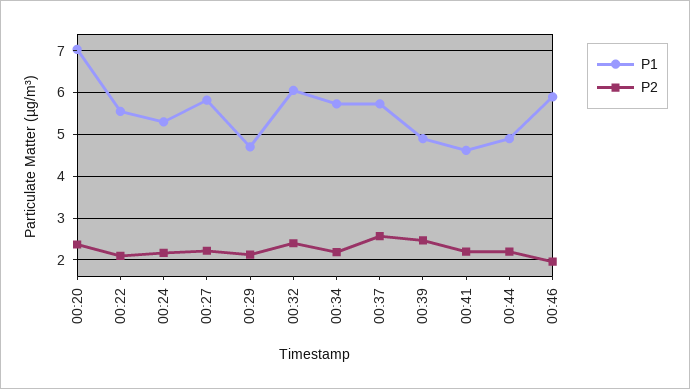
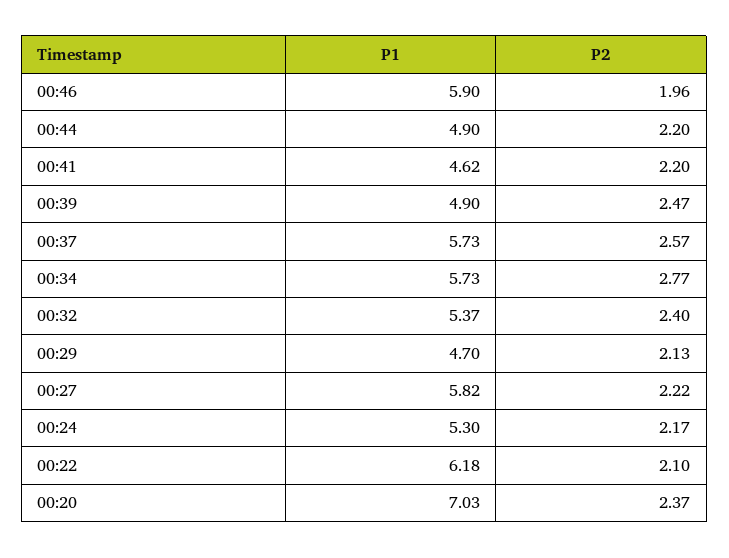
P1, 00:22: 5.6 -> 6.18
P1, 00:32: 6 -> 5.37
P2, 00:34: 2.2 -> 2.77

